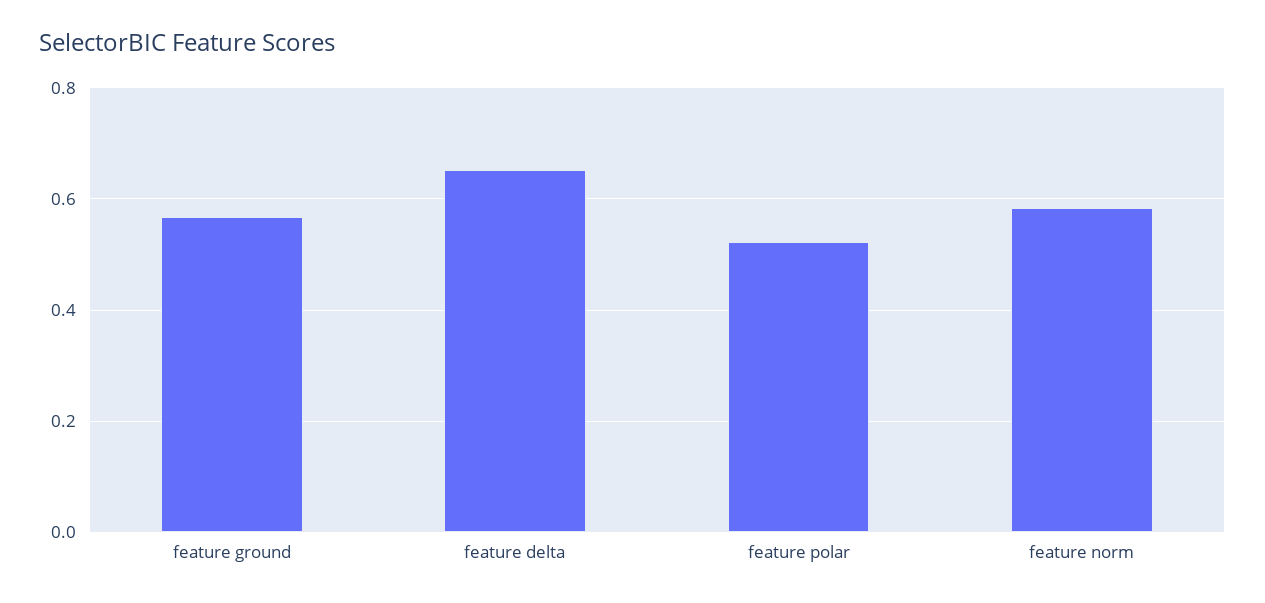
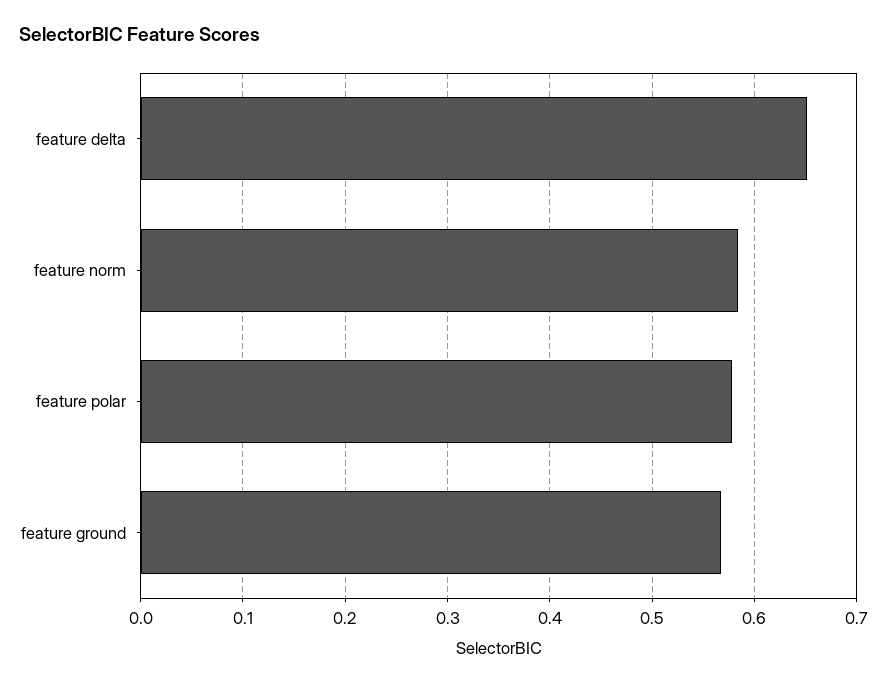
feature polar: 0.52 -> 0.58

